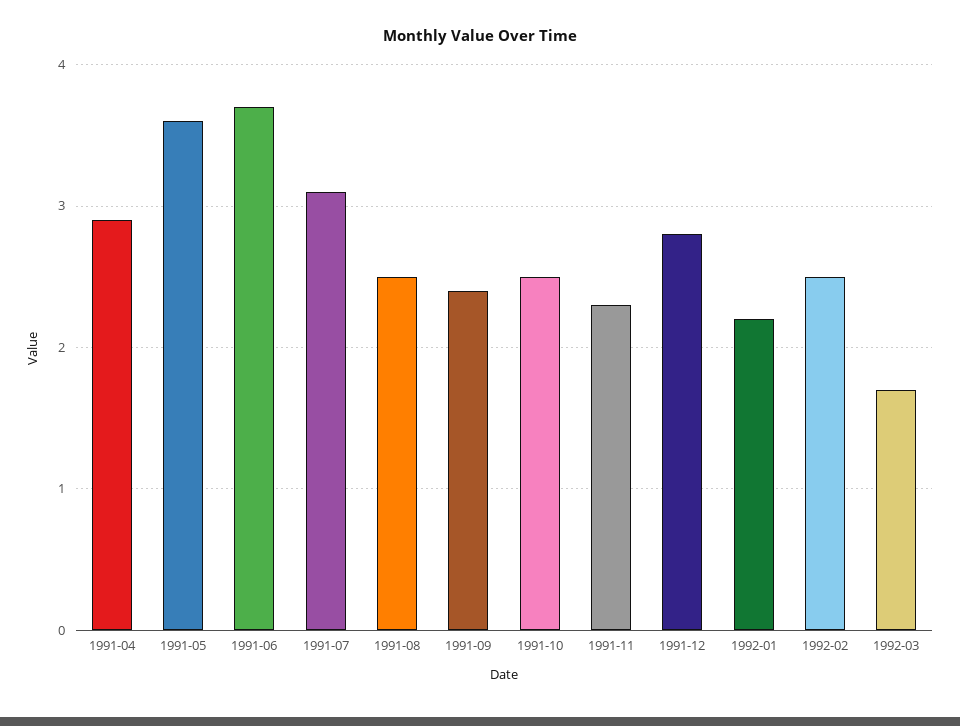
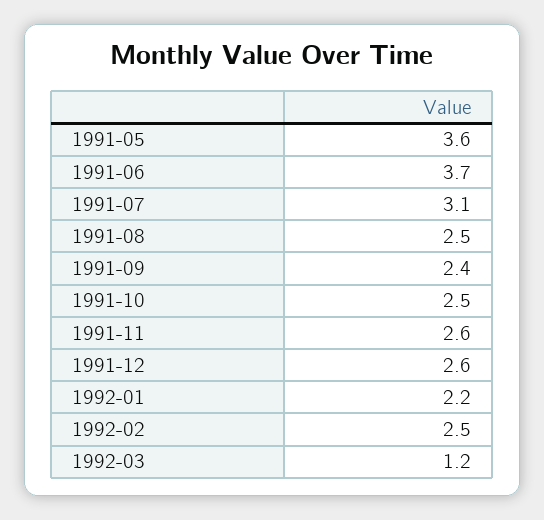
1991-04: 2.9 -> none
1991-11: 2.3 -> 2.6
1991-12: 2.8 -> 2.6
1992-03: 1.7 -> 1.2

